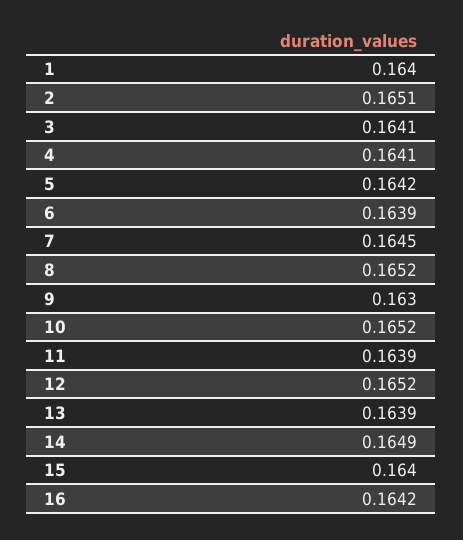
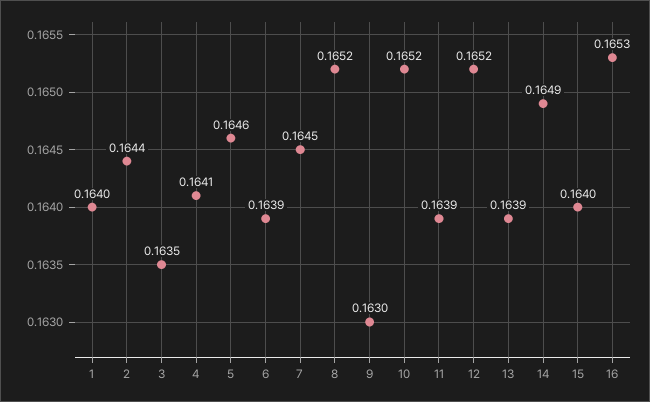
2: 0.1651 -> 0.1644
3: 0.1641 -> 0.1635
5: 0.1642 -> 0.1646
16: 0.1642 -> 0.1653

